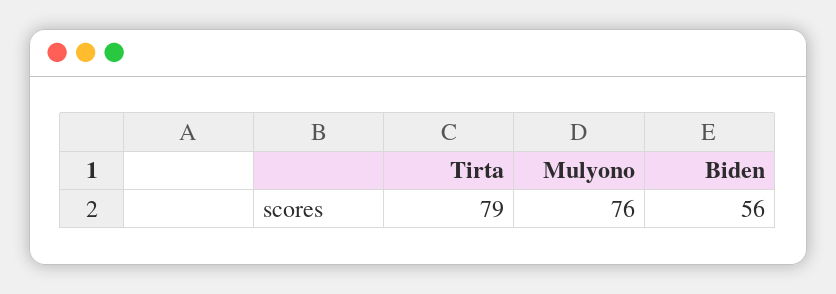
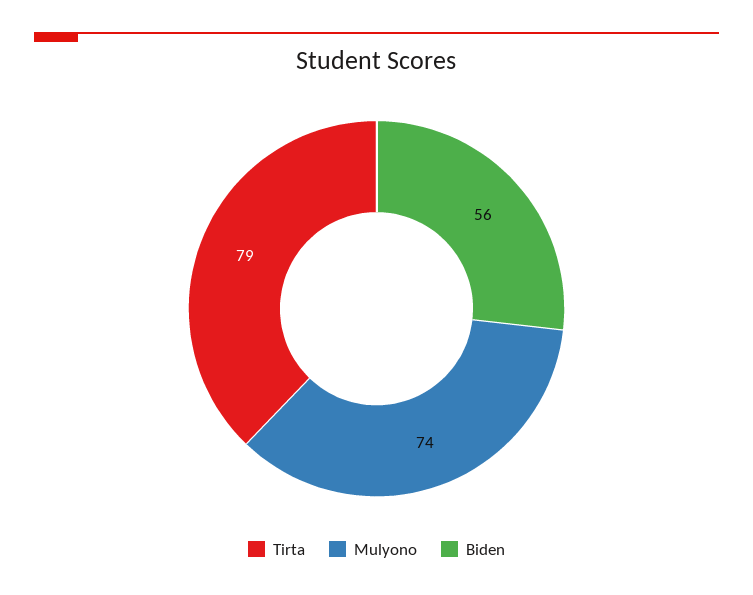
Mulyono: 76 -> 74

